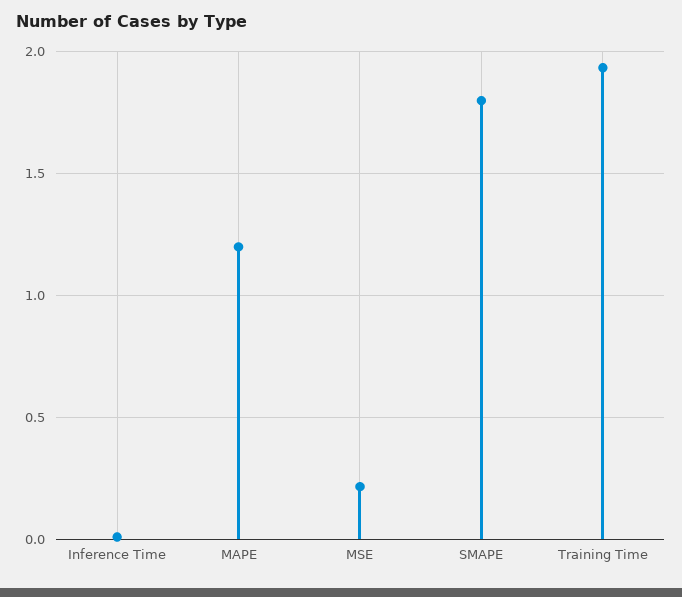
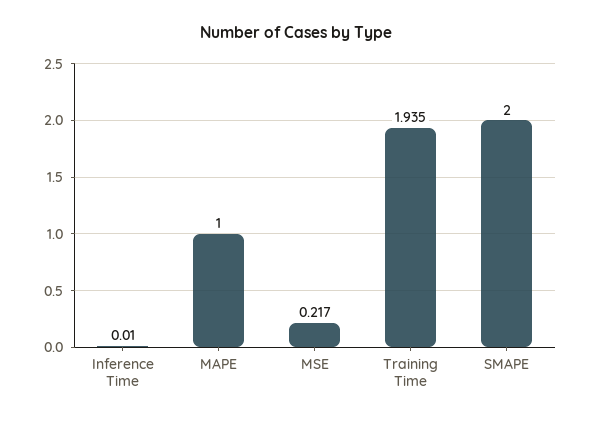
MAPE: 1.2 -> 1
SMAPE: 1.8 -> 2

